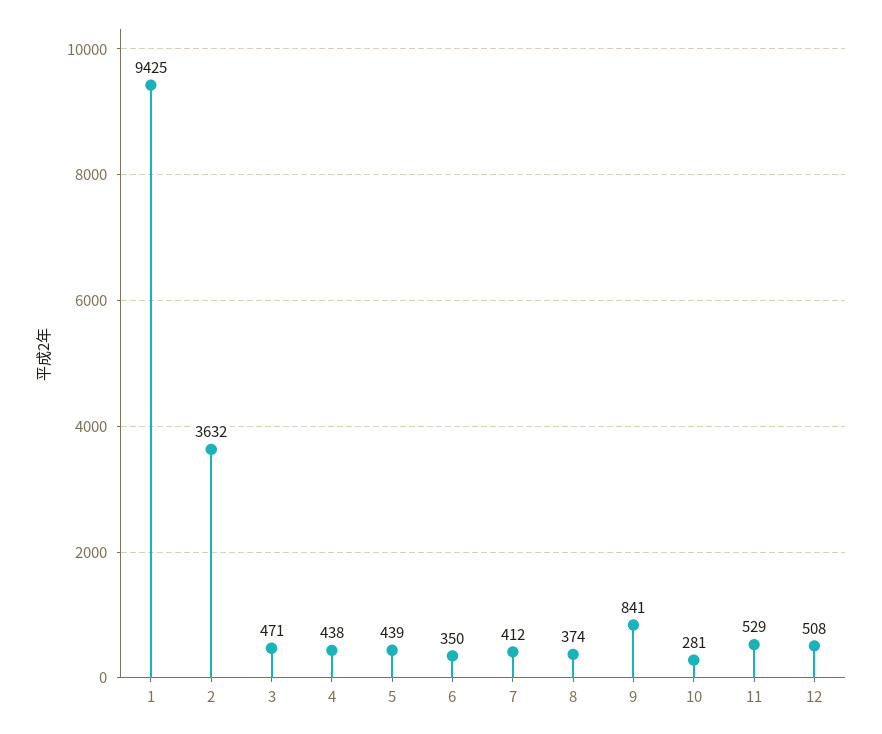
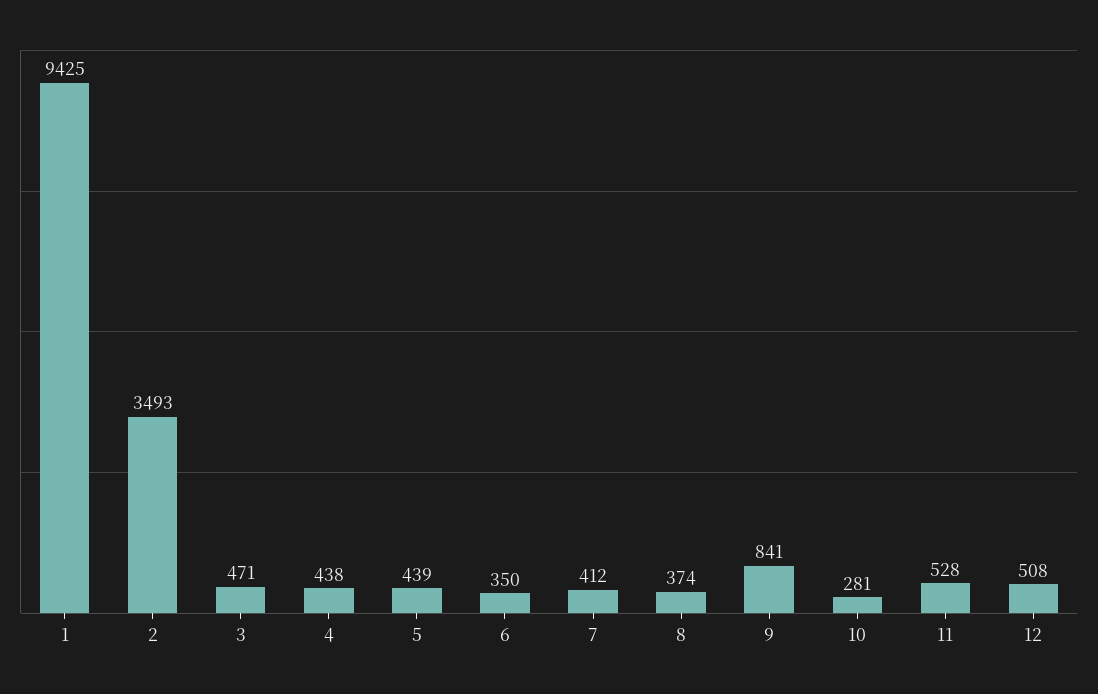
2: 3632 -> 3493
11: 529 -> 528

